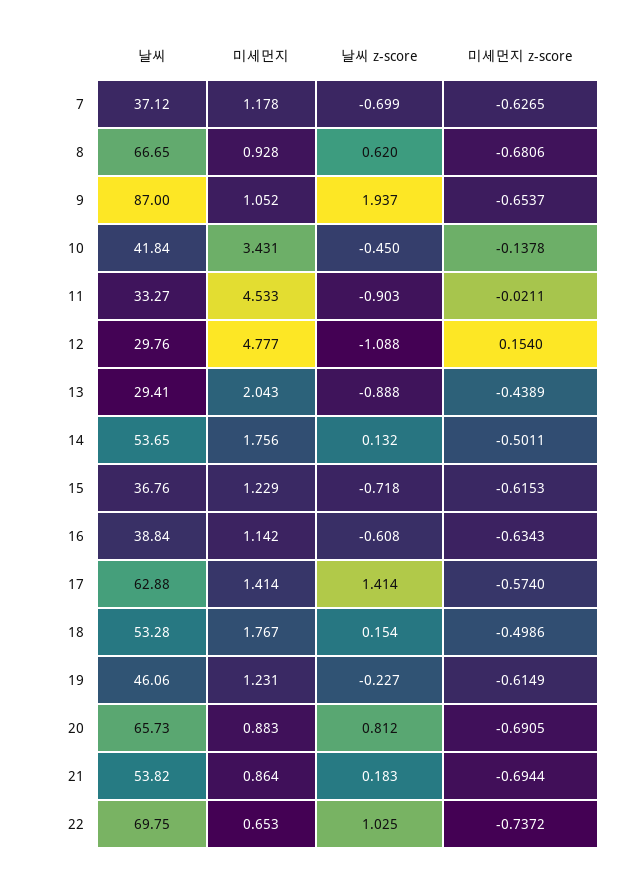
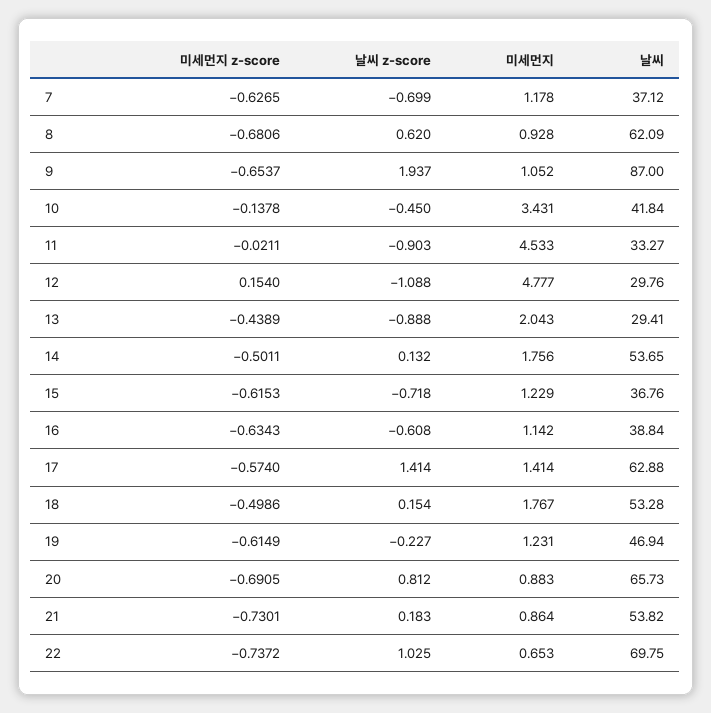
날씨, 8: 66.65 -> 62.09
날씨, 19: 46.06 -> 46.94
미세먼지 z-score, 21: -0.6944 -> -0.7301

